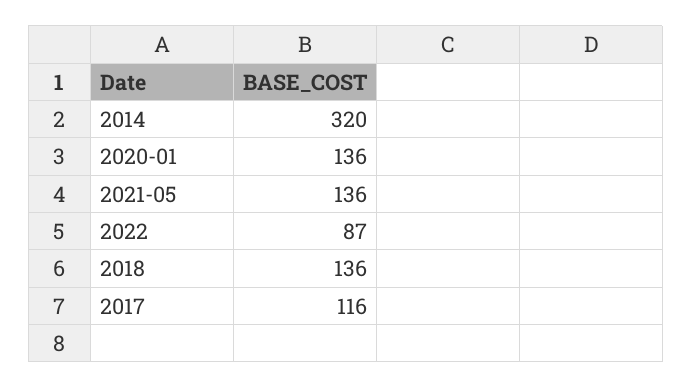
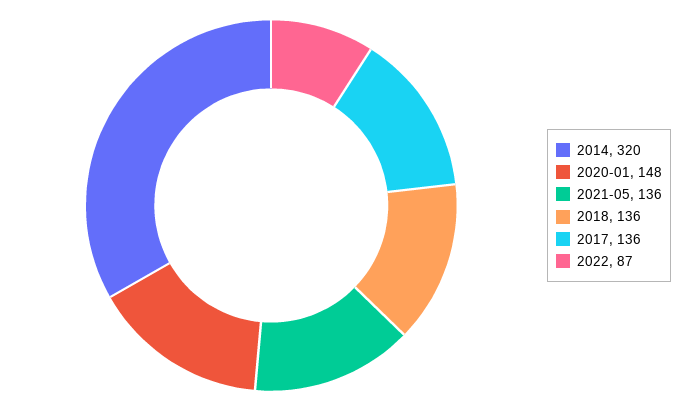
2020-01: 136 -> 148
2017: 116 -> 136

